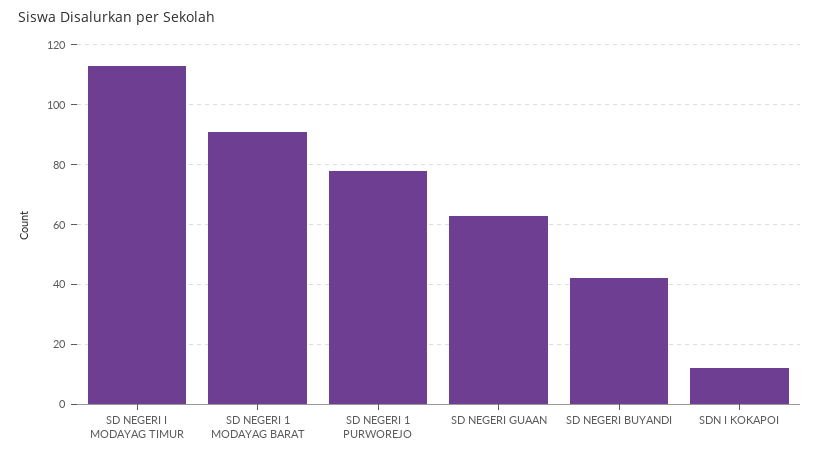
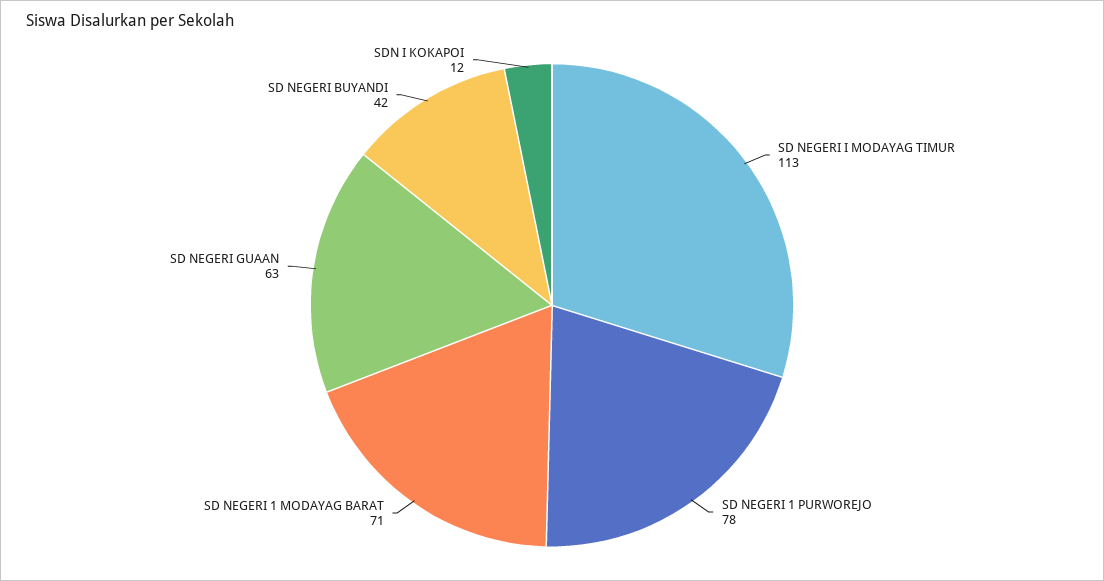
SD NEGERI 1 MODAYAG BARAT: 90 -> 71

